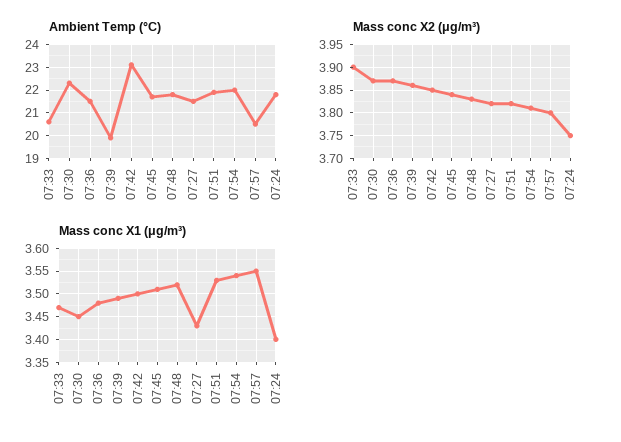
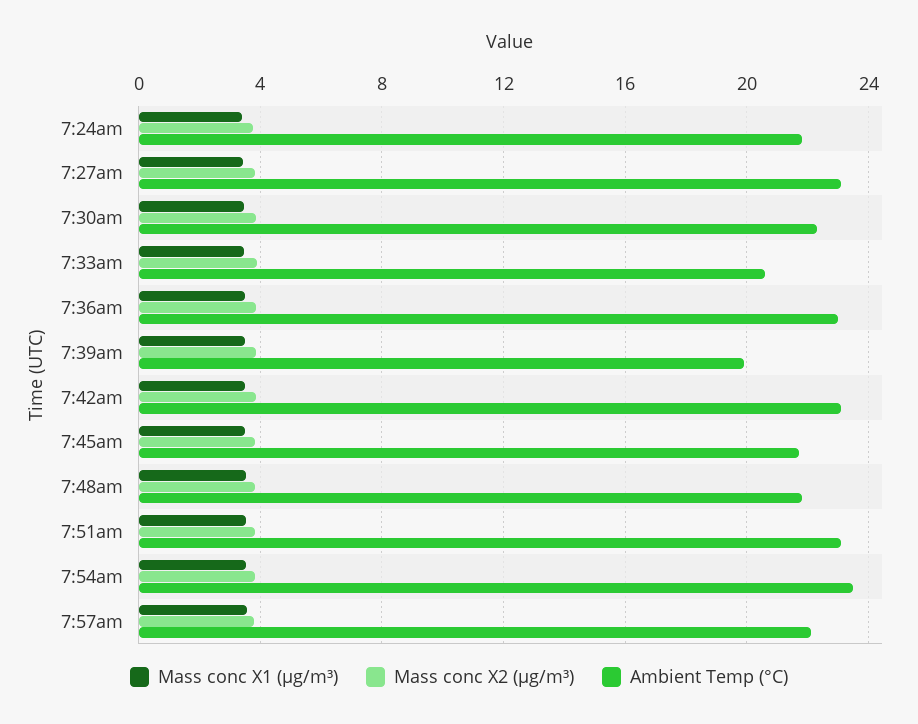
Ambient Temp (°C), 07:36: 21.5 -> 23
Ambient Temp (°C), 07:27: 21.5 -> 23
Ambient Temp (°C), 07:51: 22 -> 23
Ambient Temp (°C), 07:54: 22 -> 23.5
Ambient Temp (°C), 07:57: 20.5 -> 22

